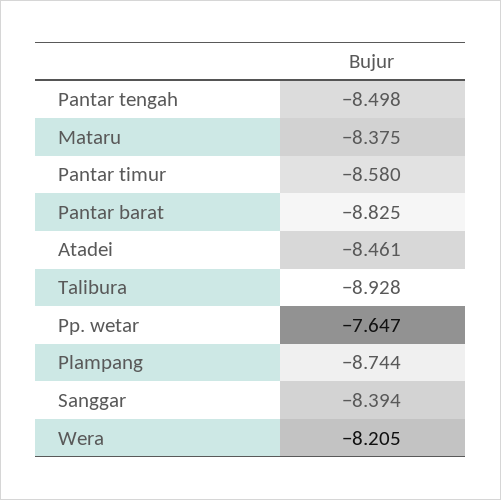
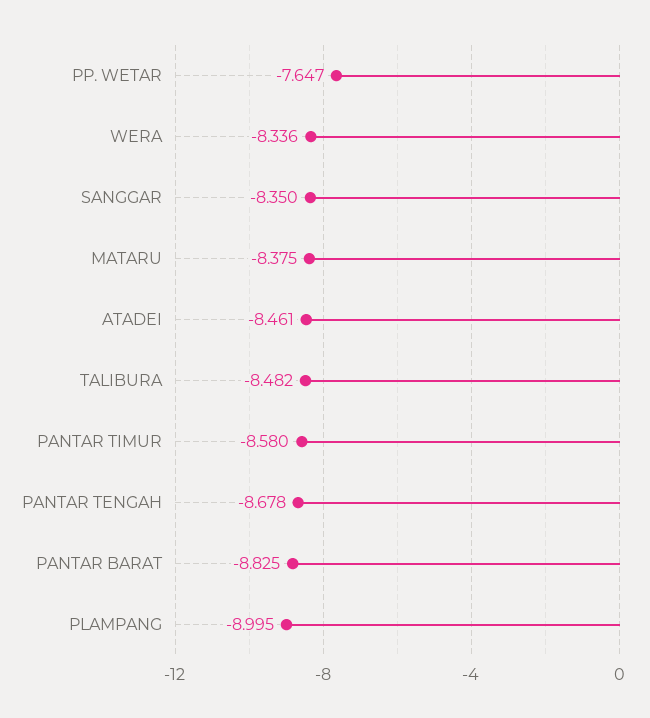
Pantar tengah: -8.498 -> -8.678
Talibura: -8.928 -> -8.482
Plampang: -8.744 -> -8.995
Sanggar: -8.394 -> -8.35
Wera: -8.205 -> -8.336

